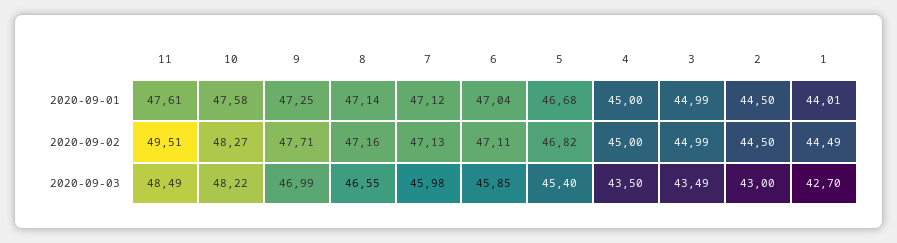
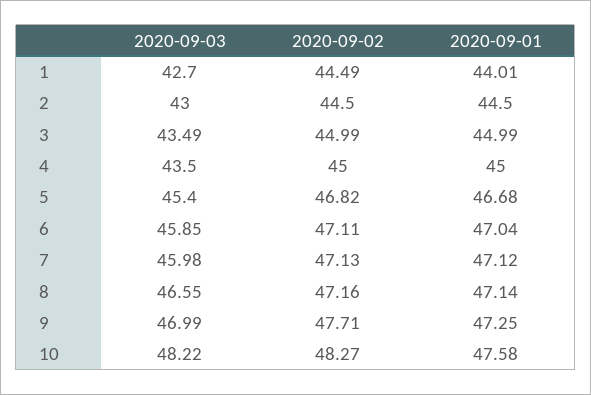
11, 2020-09-01: 47.61 -> none
11, 2020-09-02: 49.51 -> none
11, 2020-09-03: 48.49 -> none

